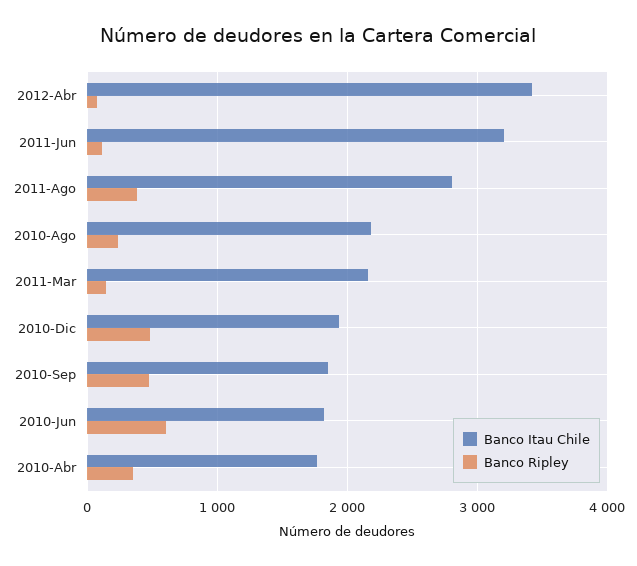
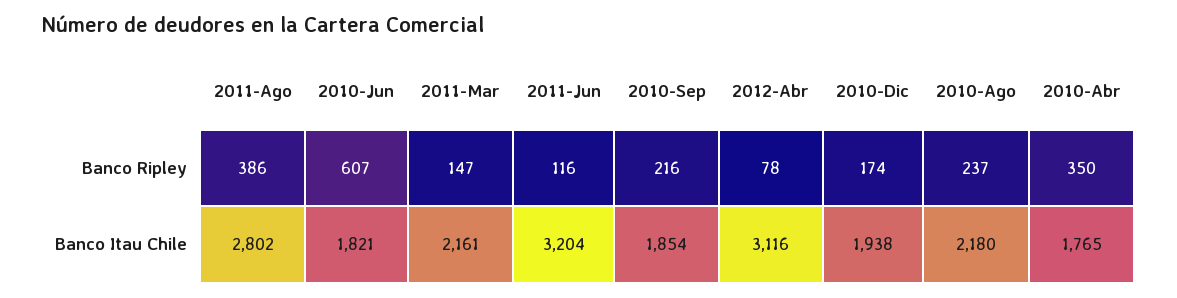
Banco Itau Chile, 2012-Abr: 3400 -> 3116
Banco Ripley, 2010-Dic: 500 -> 174
Banco Ripley, 2010-Sep: 500 -> 216

